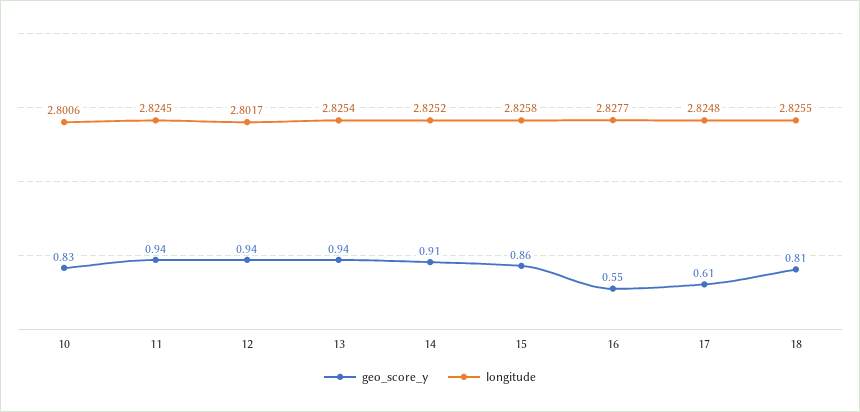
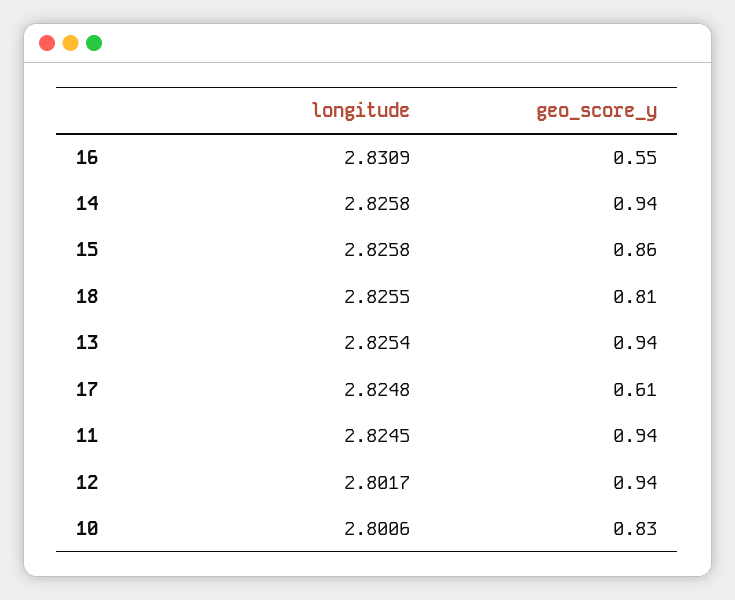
geo_score_y, 14: 0.91 -> 0.94
longitude, 14: 2.8252 -> 2.8258
longitude, 16: 2.8277 -> 2.8309

